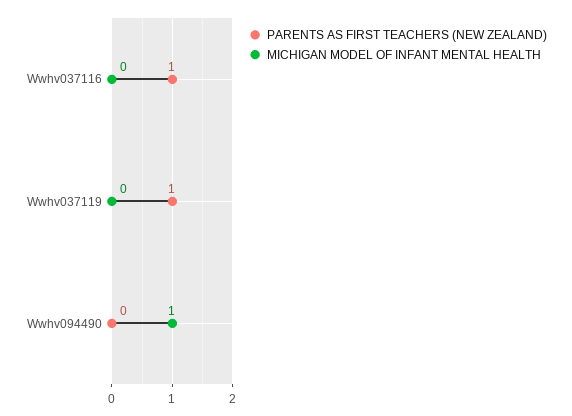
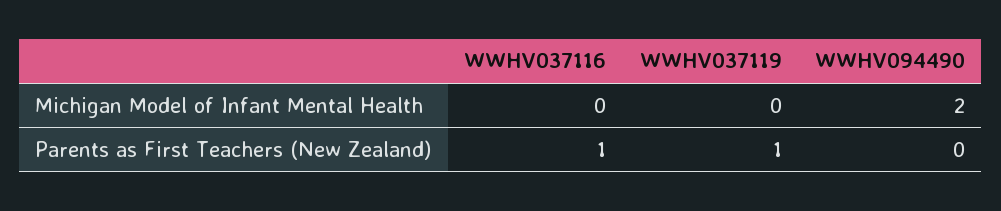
MICHIGAN MODEL OF INFANT MENTAL HEALTH, Wwhv094490: 1 -> 2

